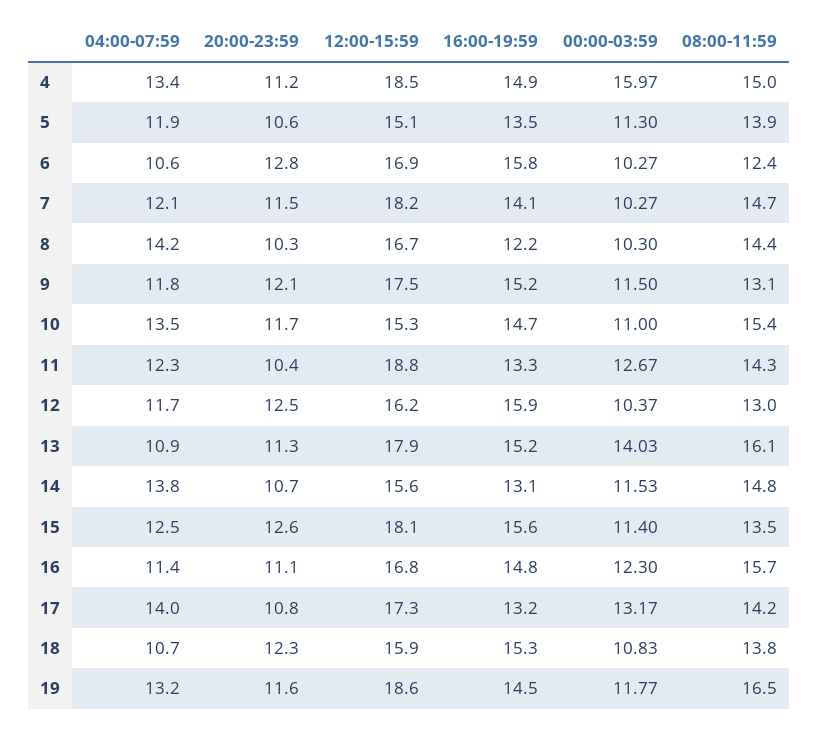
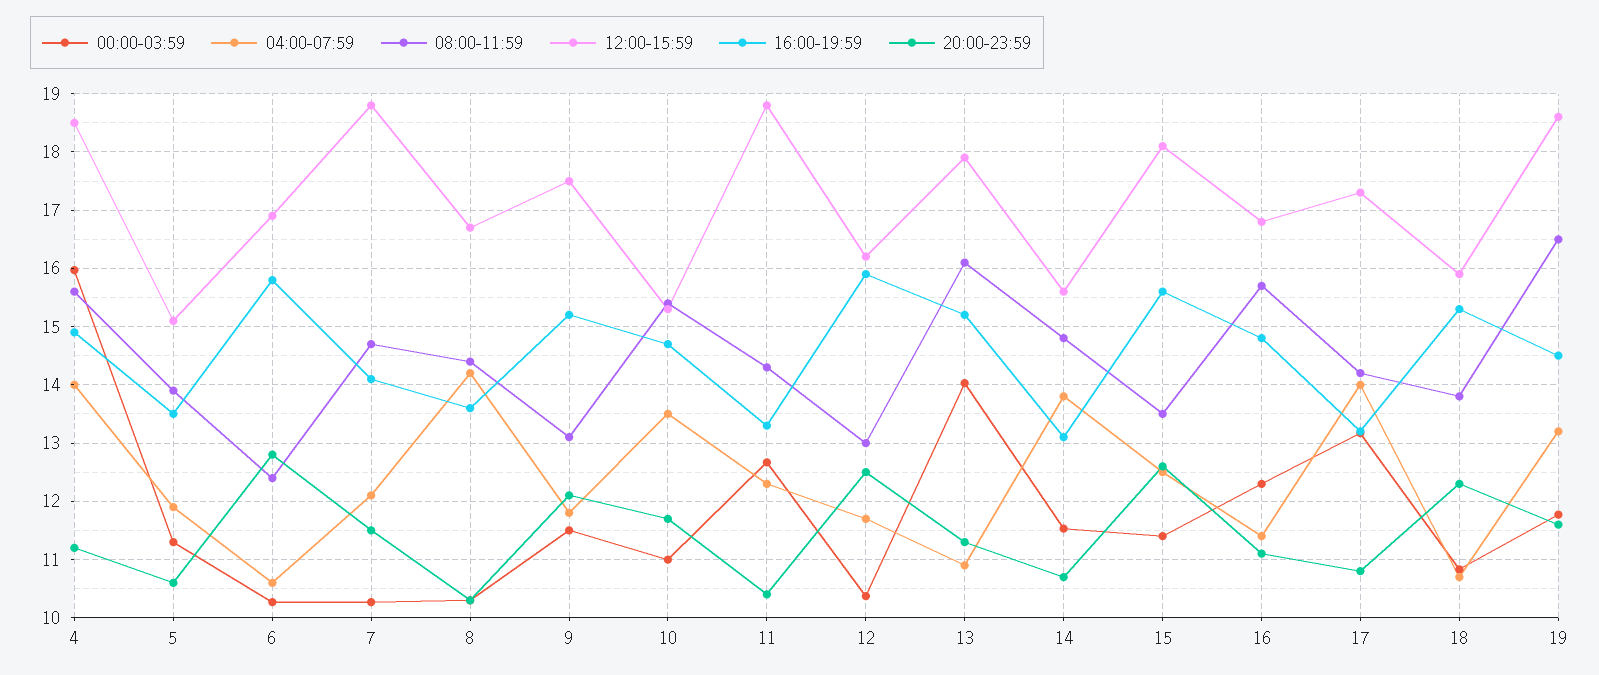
04:00-07:59, 4: 13.4 -> 14
08:00-11:59, 4: 15 -> 15.6
12:00-15:59, 7: 18.2 -> 18.8
16:00-19:59, 8: 12.2 -> 13.6

